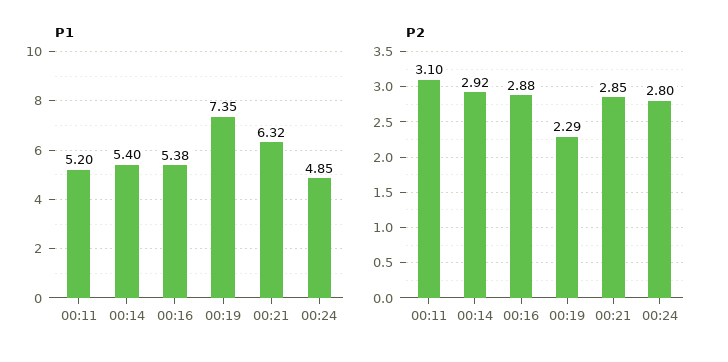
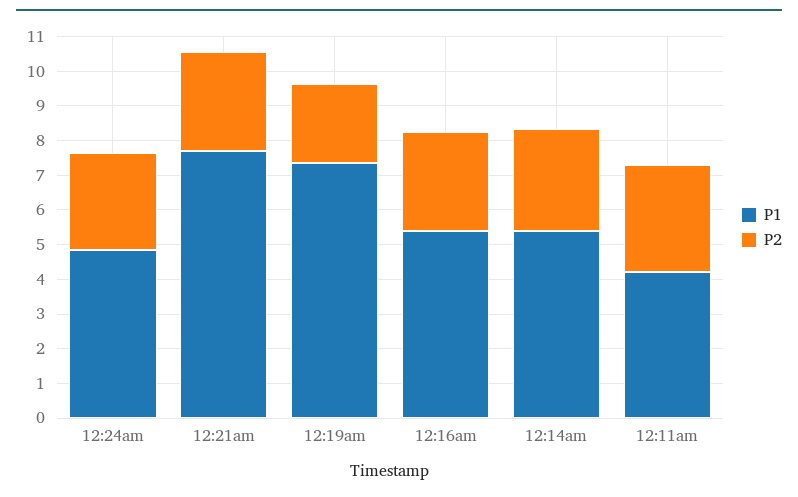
P1, 00:11: 5.2 -> 4.25
P1, 00:21: 6.32 -> 7.75

